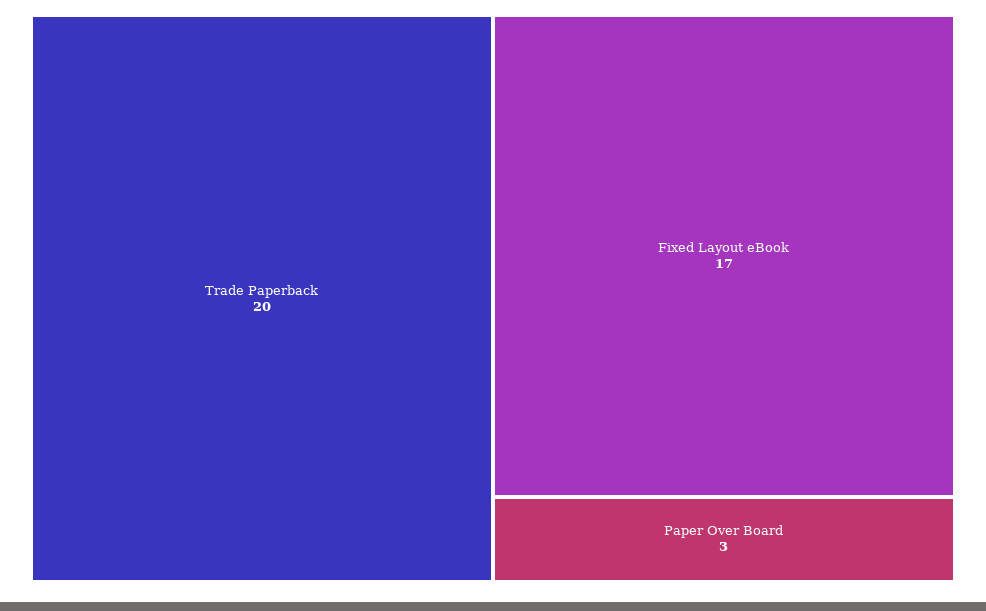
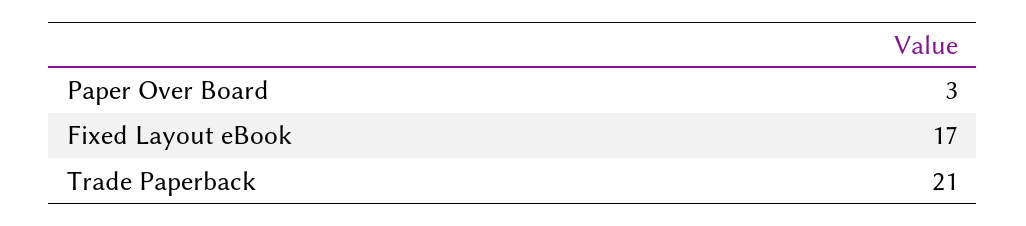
Trade Paperback: 20 -> 21

